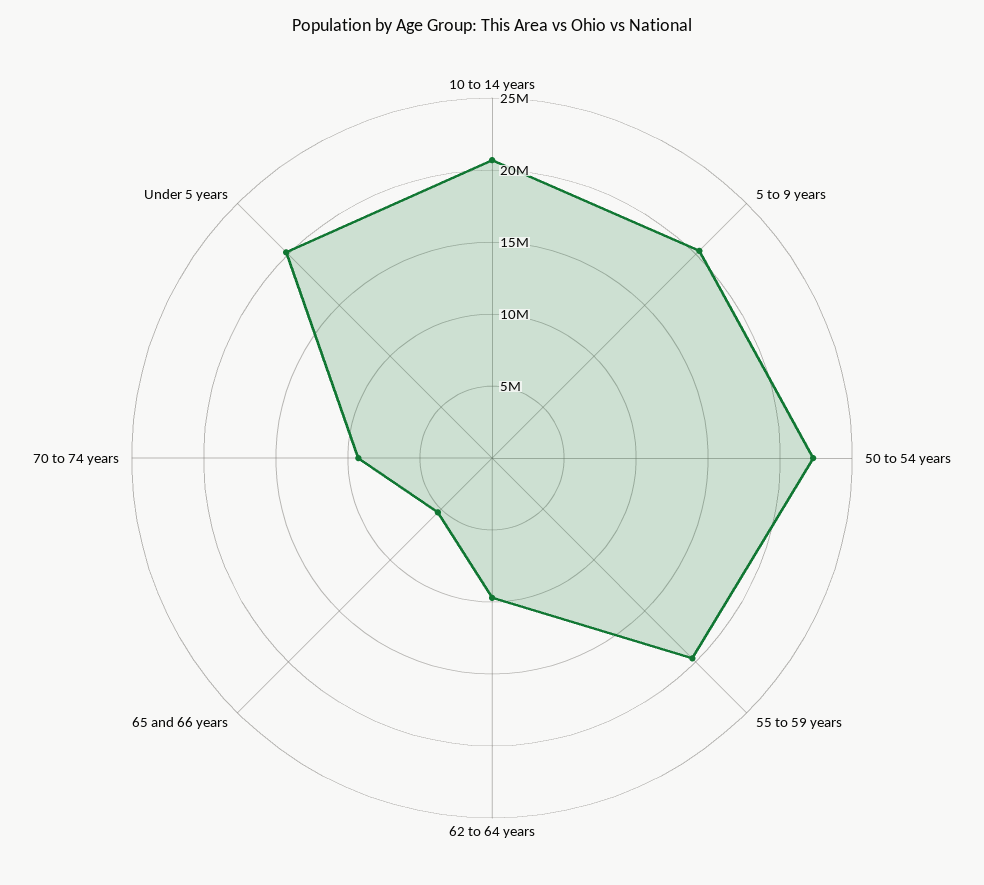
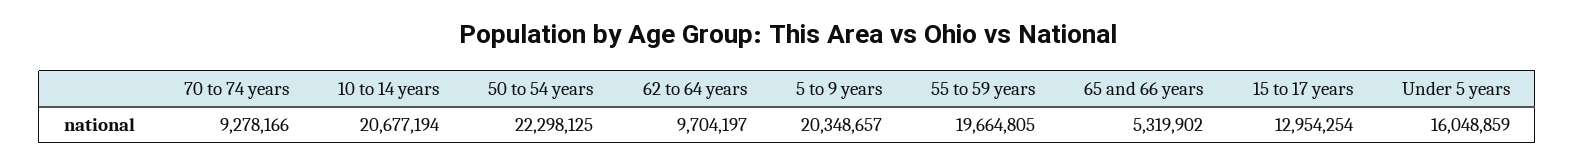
Under 5 years: 20000000 -> 16048859
15 to 17 years: none -> 12954254

